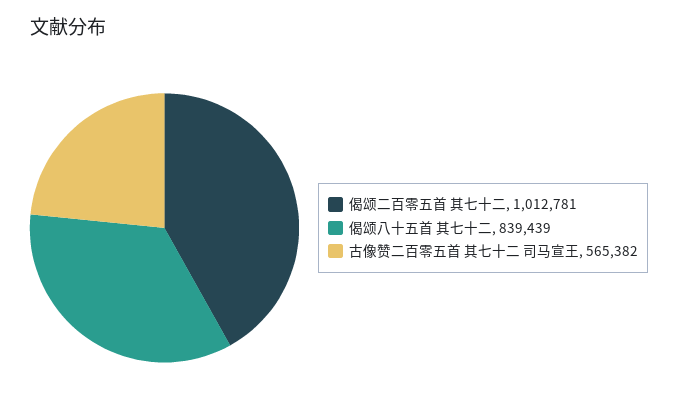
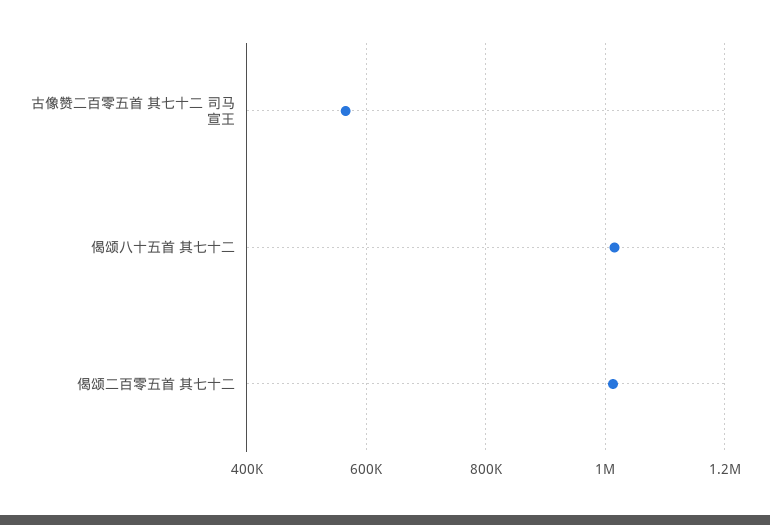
偈颂八十五首 其七十二: 839439 -> 1020000

